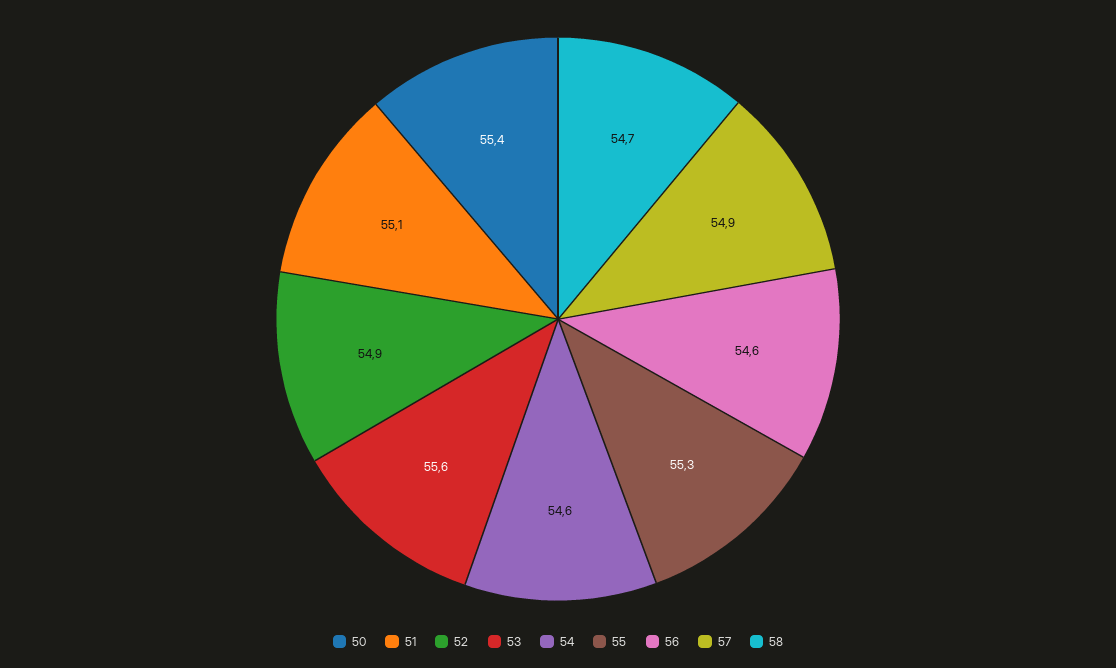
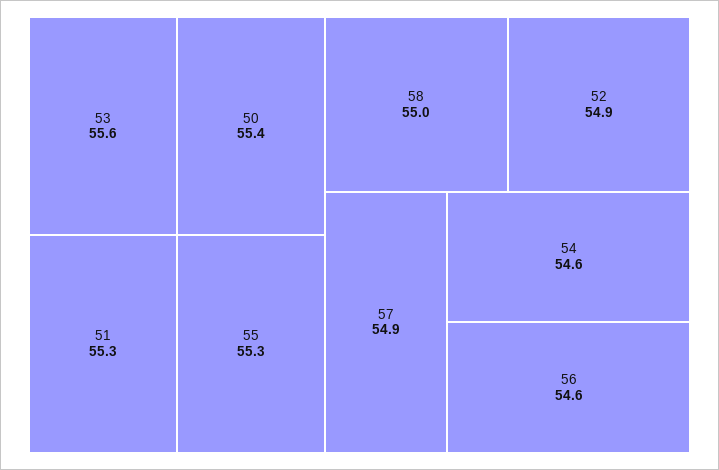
51: 55.1 -> 55.3
58: 54.7 -> 55

